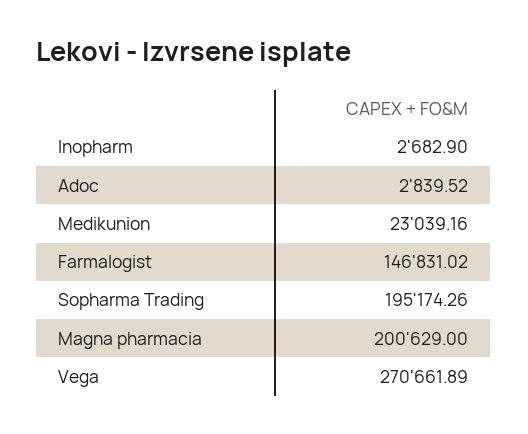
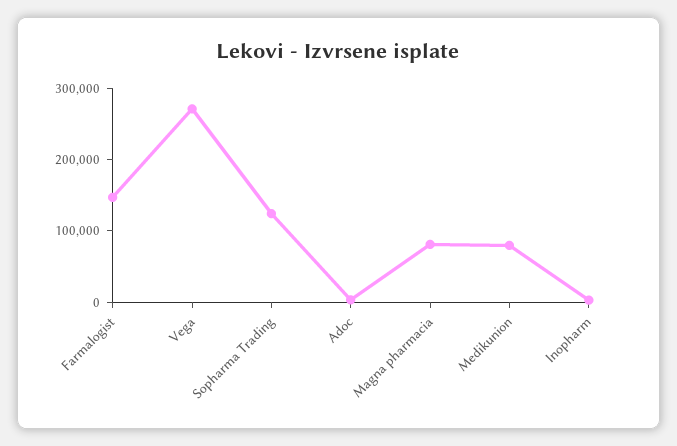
Medikunion: 23039.16 -> 80000
Sopharma Trading: 195174.26 -> 120000
Magna pharmacia: 200629 -> 80000

